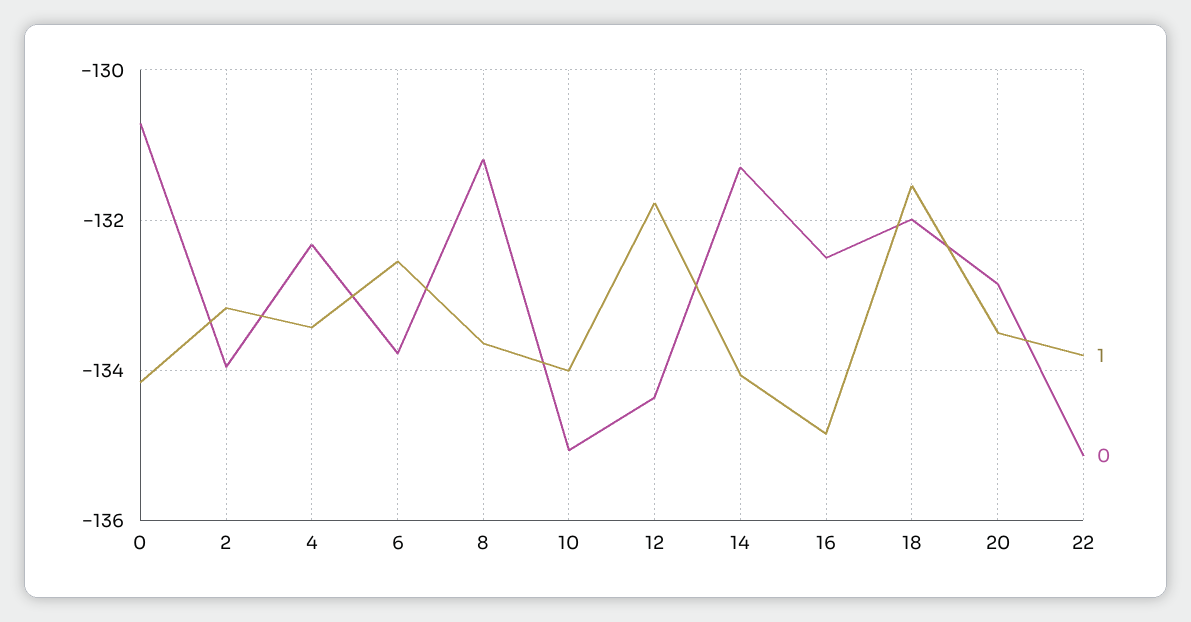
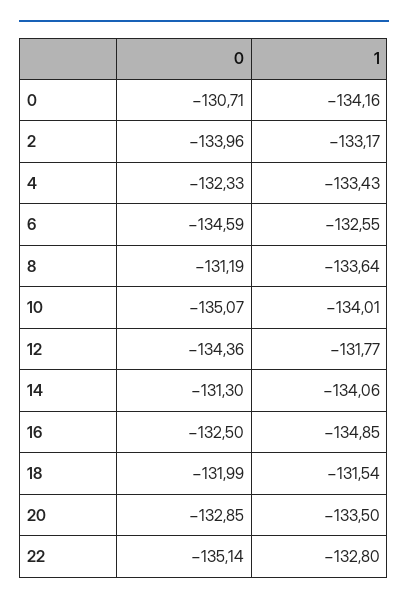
0, 6: -133.8 -> -134.59
1, 22: -133.8 -> -132.8

